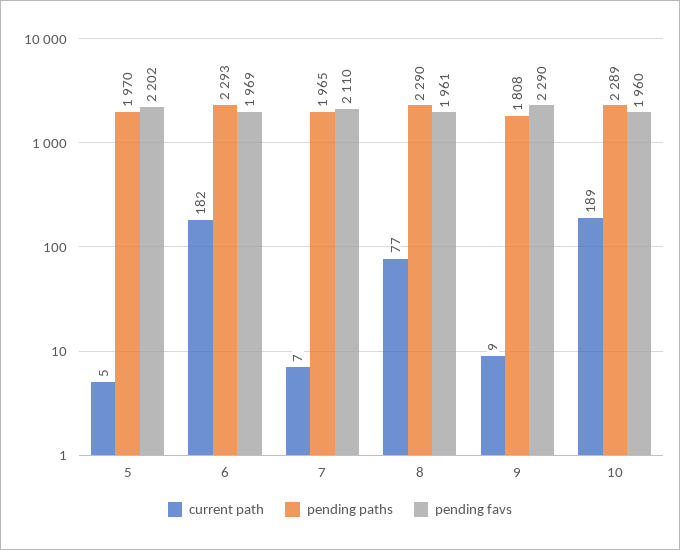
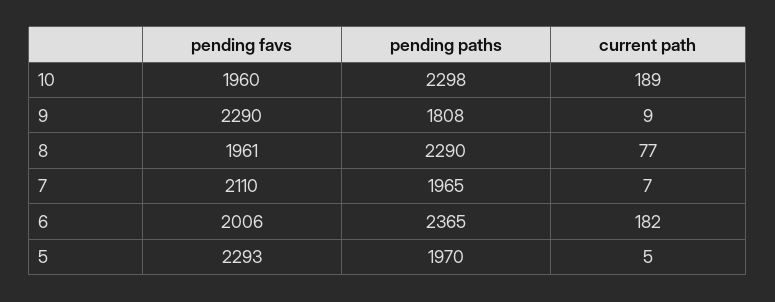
pending favs, 5: 2202 -> 2293
pending paths, 6: 2293 -> 2365
pending favs, 6: 1969 -> 2006
pending paths, 10: 2289 -> 2298

